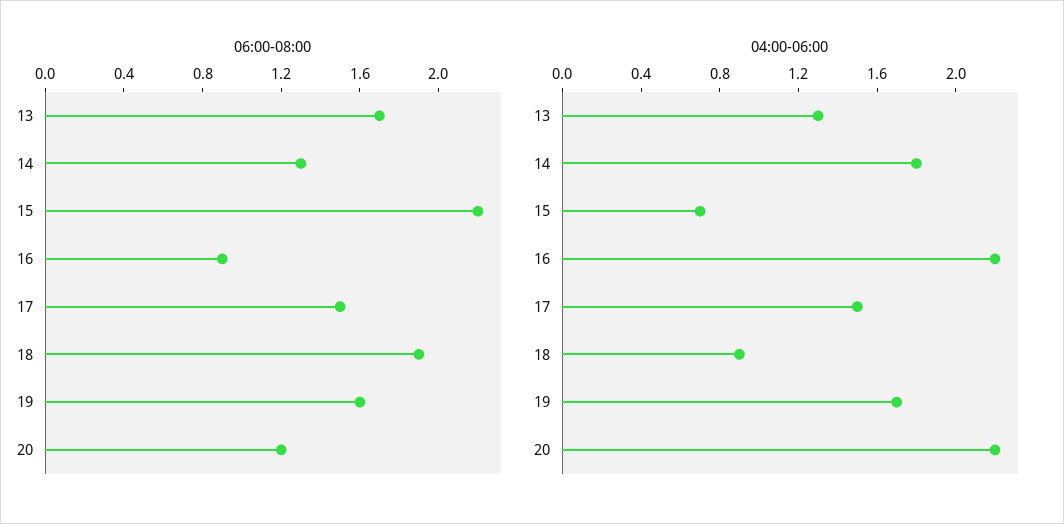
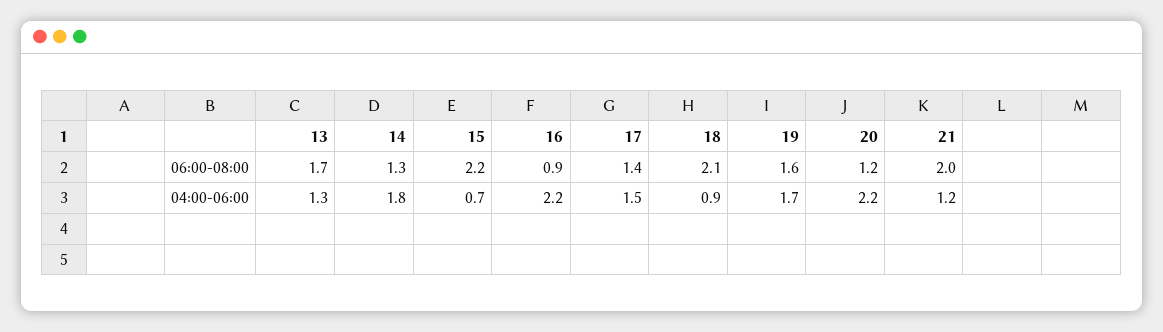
06:00-08:00, 17: 1.5 -> 1.4
06:00-08:00, 18: 1.9 -> 2.1
06:00-08:00, 21: none -> 2
04:00-06:00, 21: none -> 1.2

